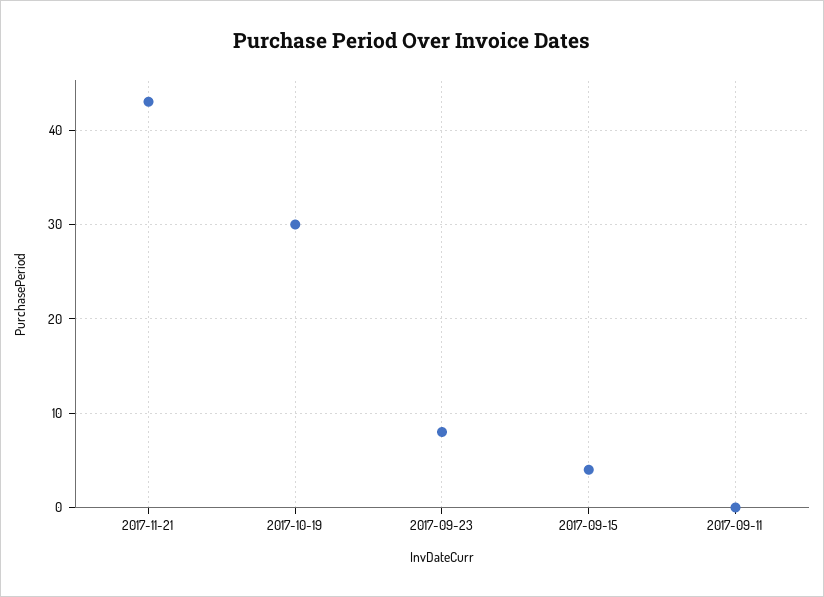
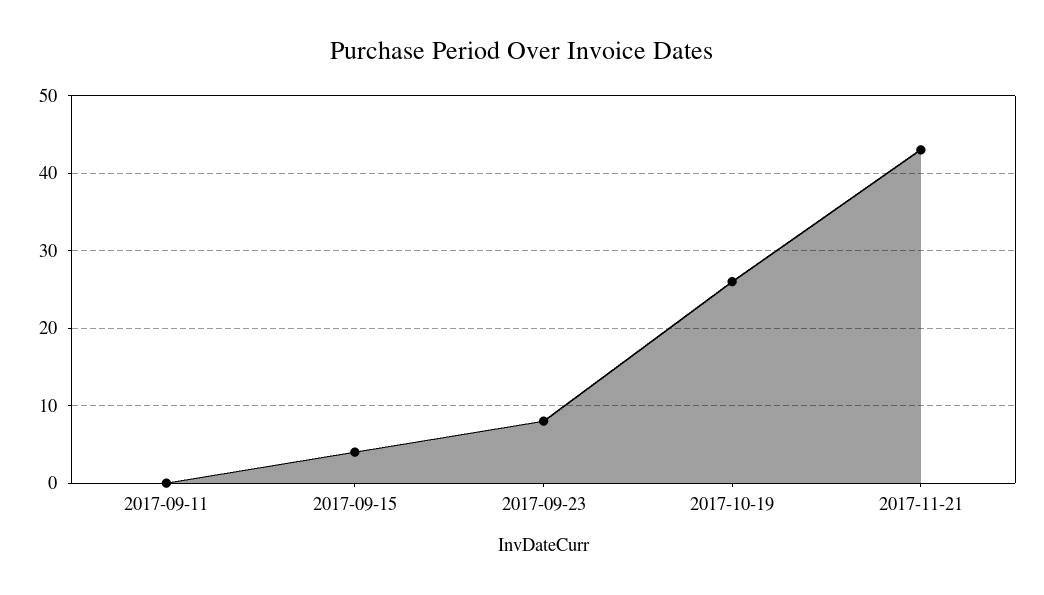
2017-10-19: 30 -> 26

